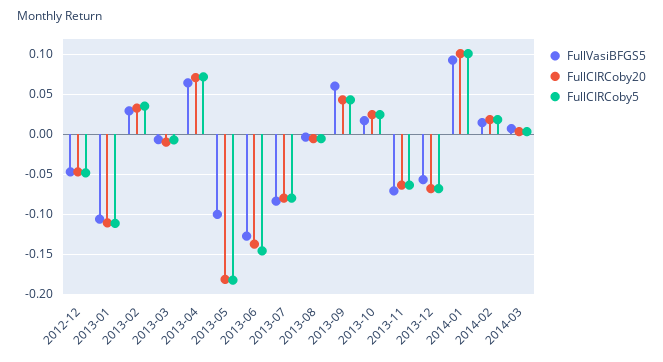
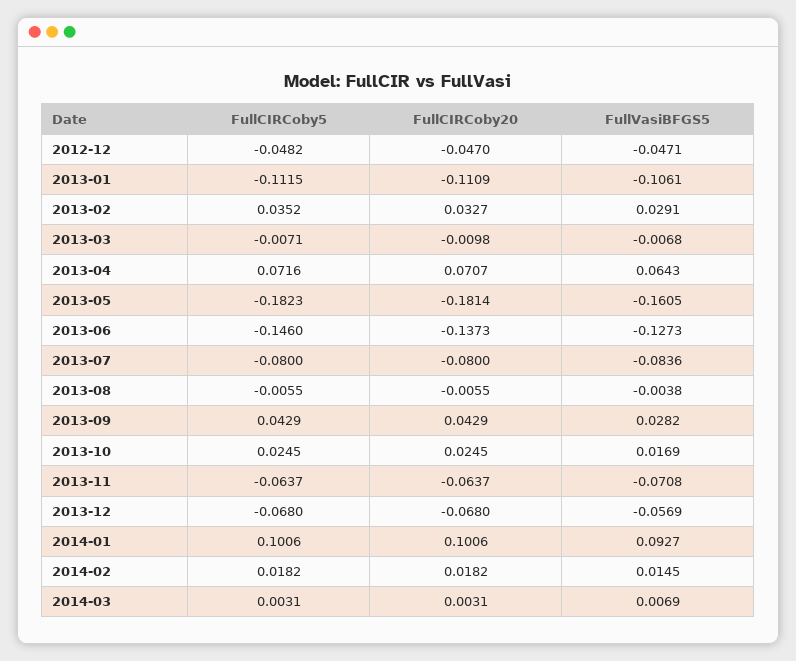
FullVasiBFGS5, 2013-05: -0.1 -> -0.1605
FullVasiBFGS5, 2013-09: 0.06 -> 0.0282

